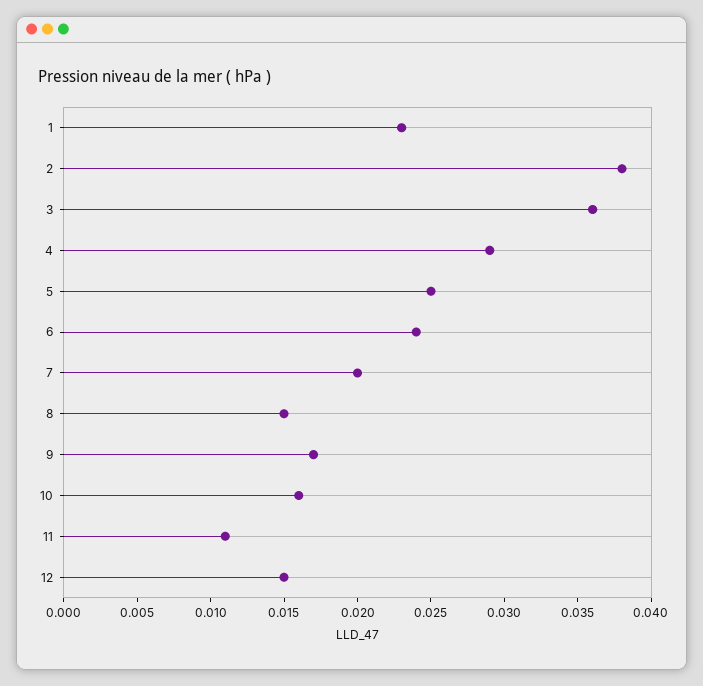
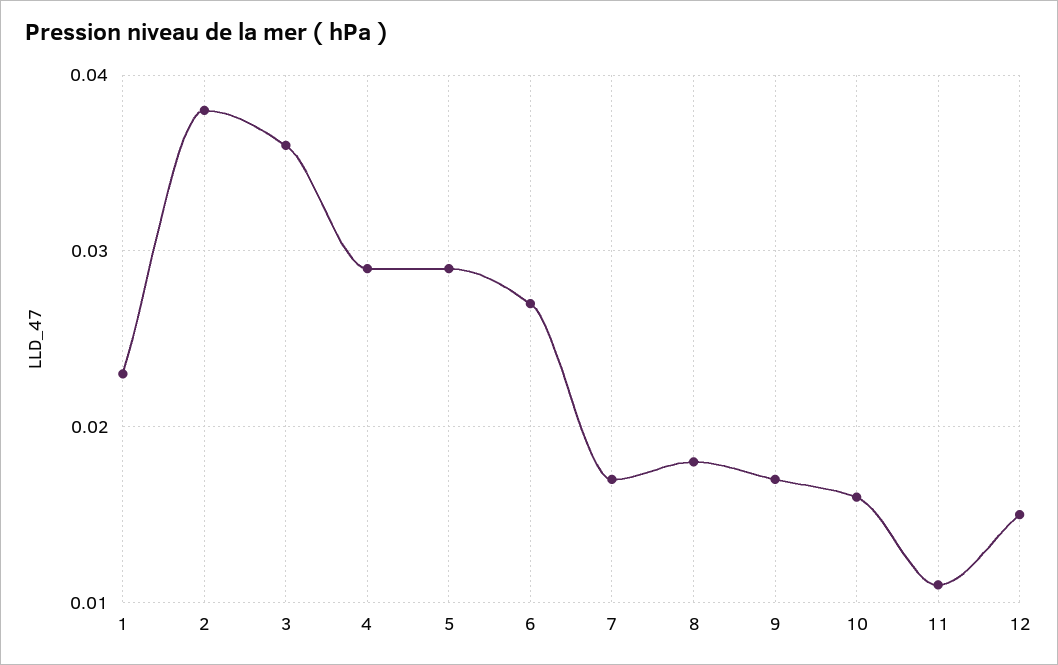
5: 0.025 -> 0.029
6: 0.024 -> 0.027
7: 0.02 -> 0.017
8: 0.015 -> 0.018

